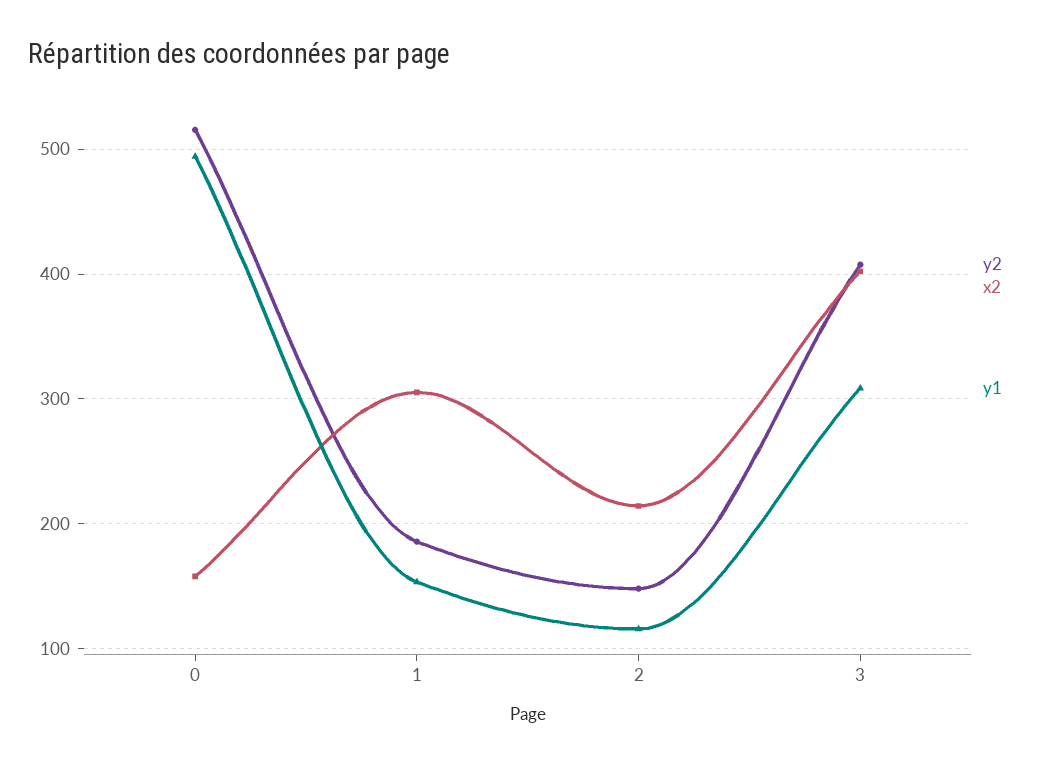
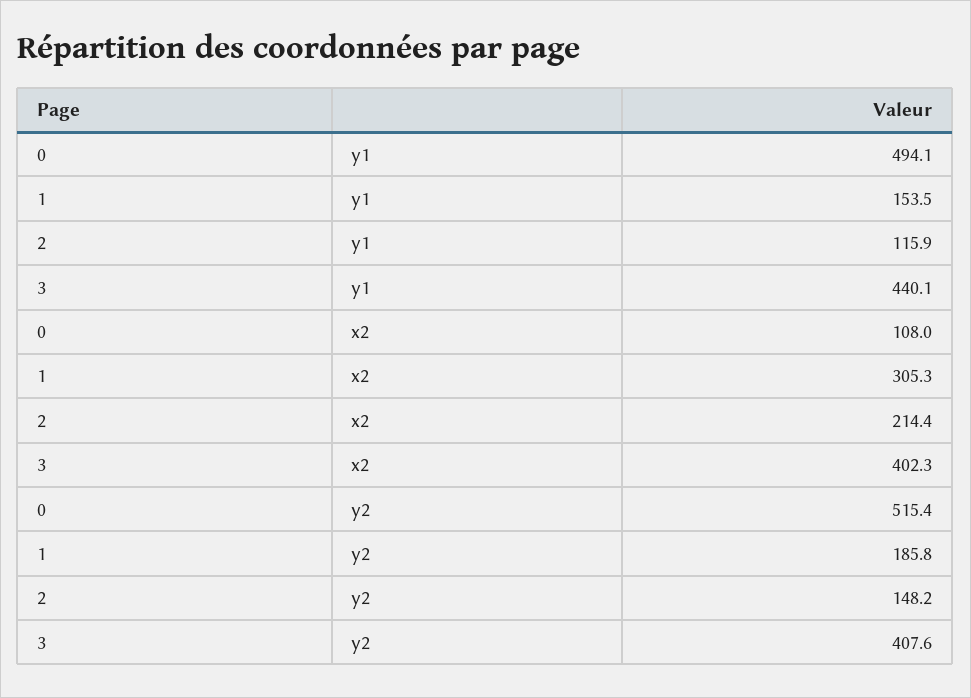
x2, 0: 160 -> 108
y1, 3: 310 -> 440.1

